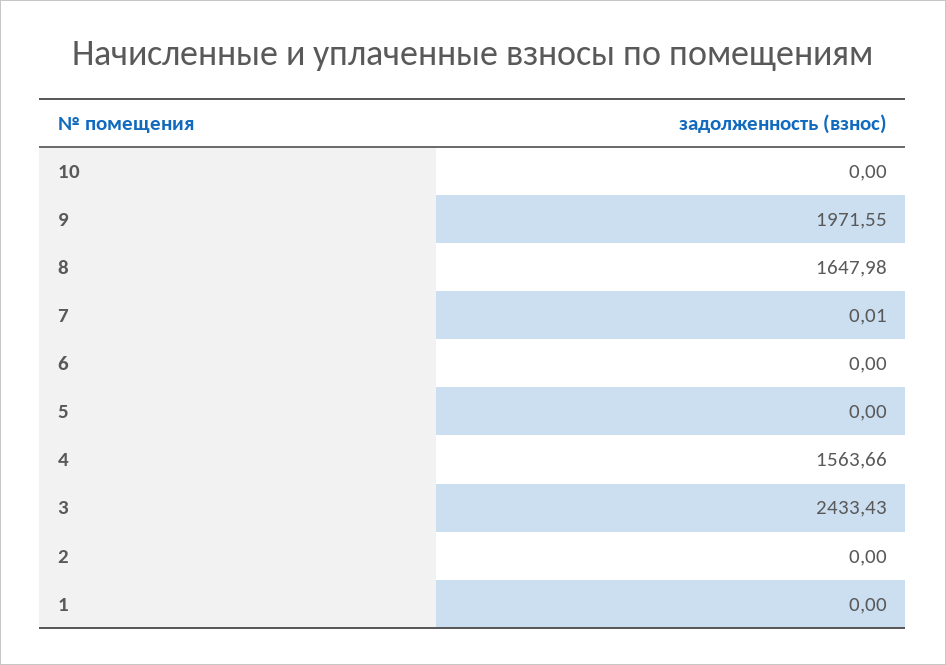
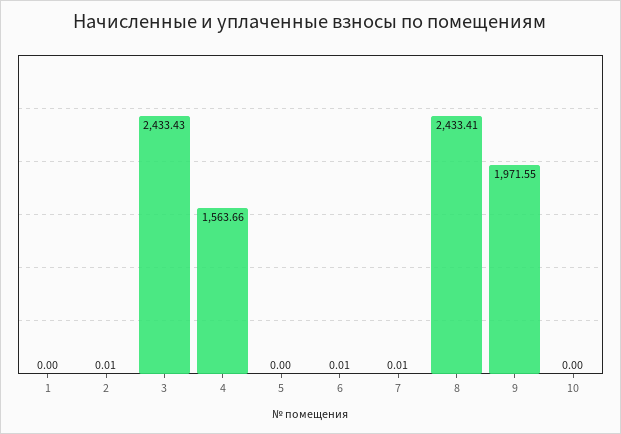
8: 1647.98 -> 2433.41
6: 0 -> 0.01
2: 0 -> 0.01

